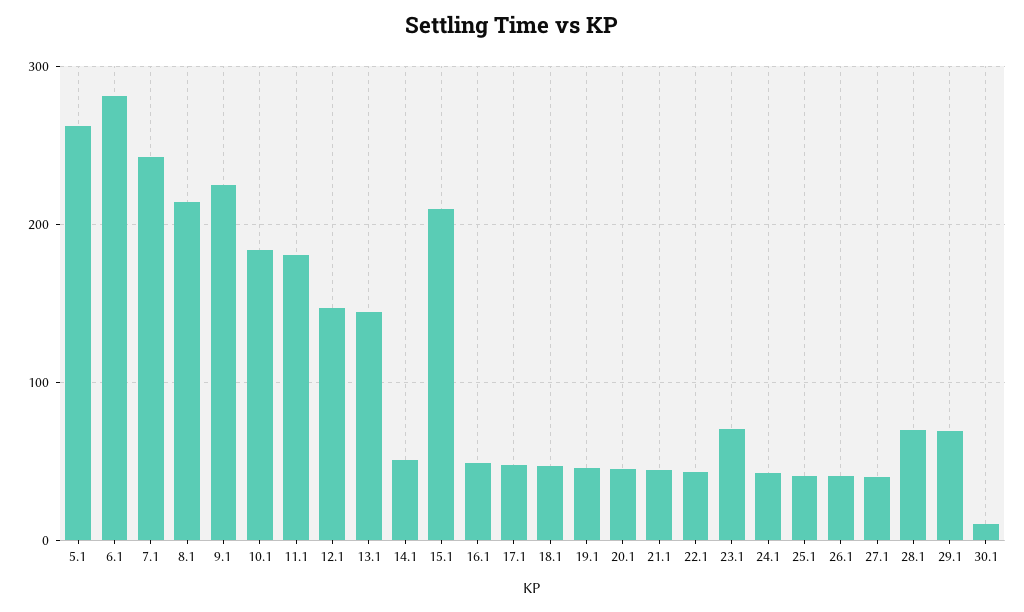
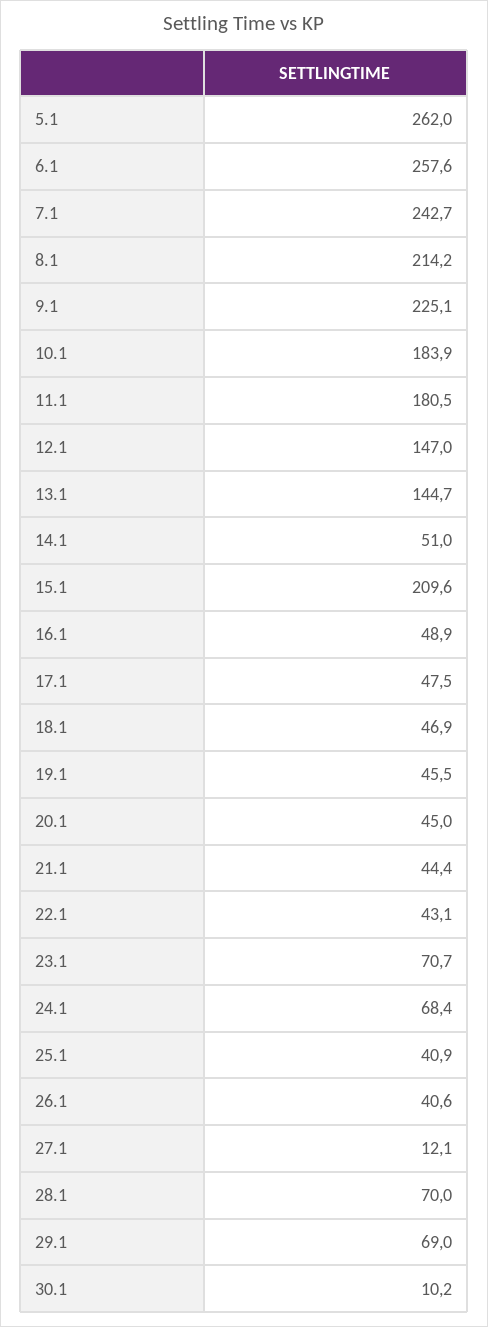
6.1: 280 -> 257.6
24.1: 40 -> 68.4
27.1: 40 -> 12.1

